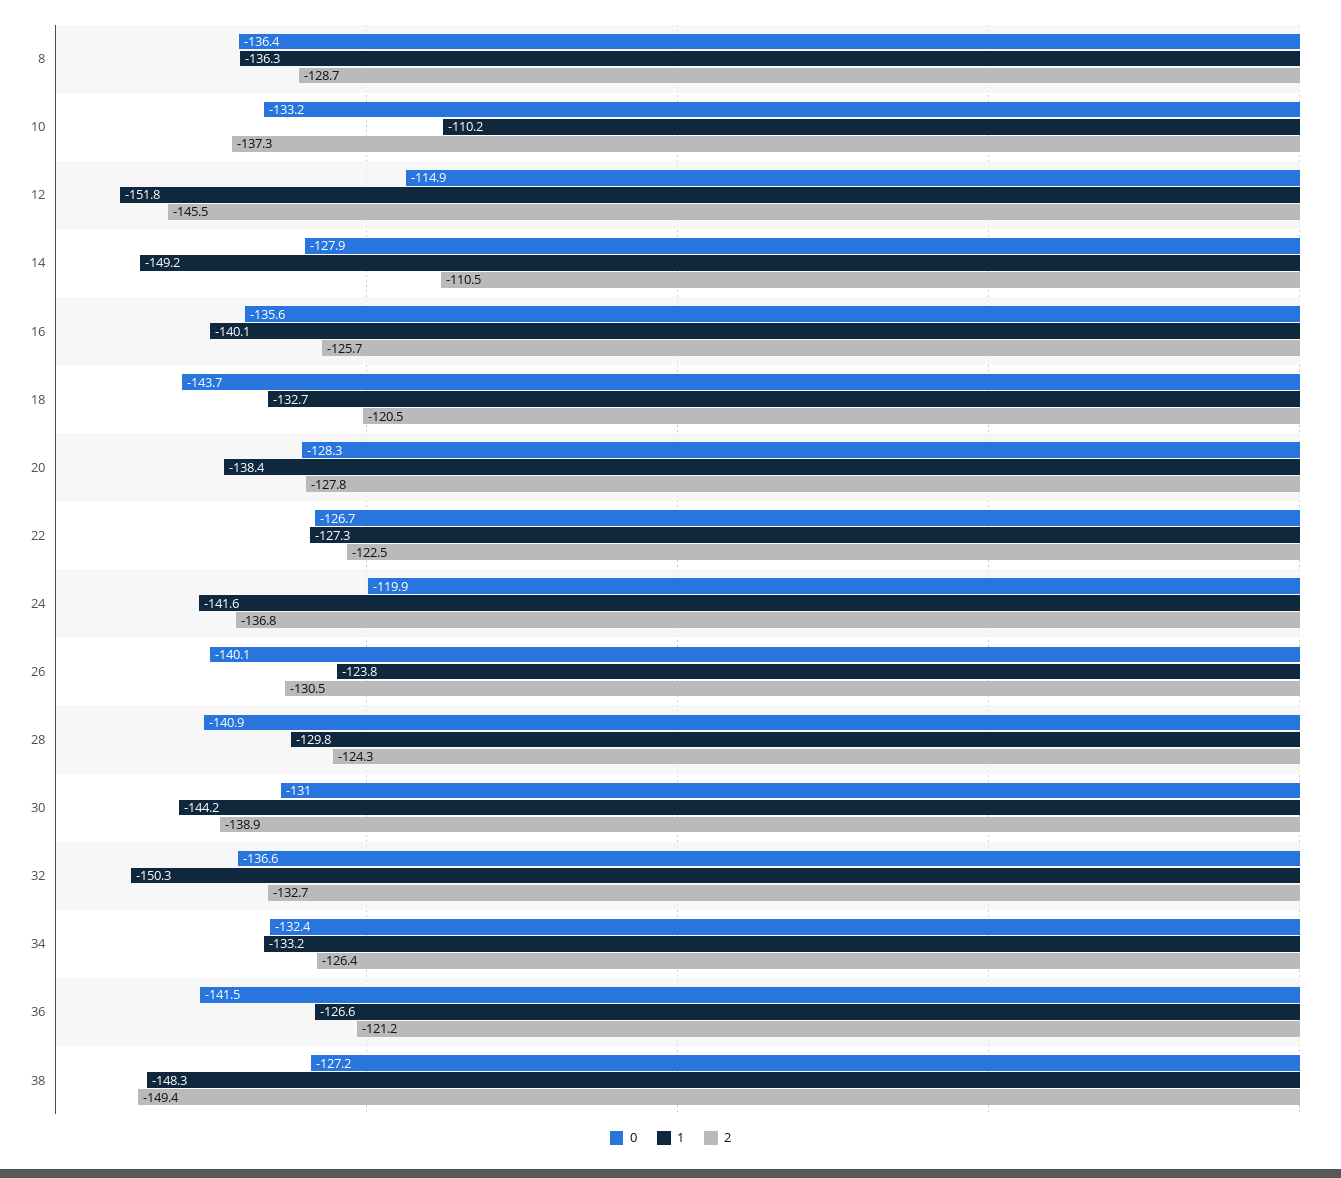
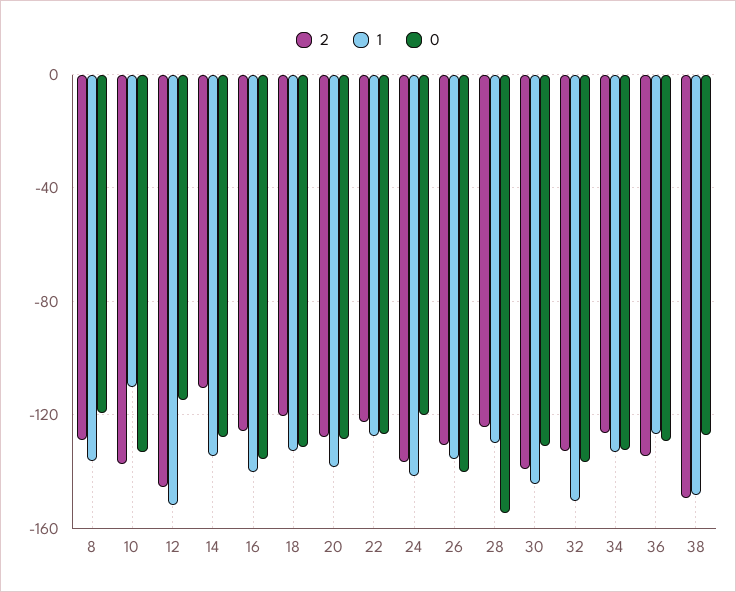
0, 8: -136.4 -> -120
1, 14: -149.2 -> -135
0, 18: -143.7 -> -130
1, 26: -123.8 -> -135
0, 28: -140.9 -> -155
0, 36: -141.5 -> -130
2, 36: -121.2 -> -135

